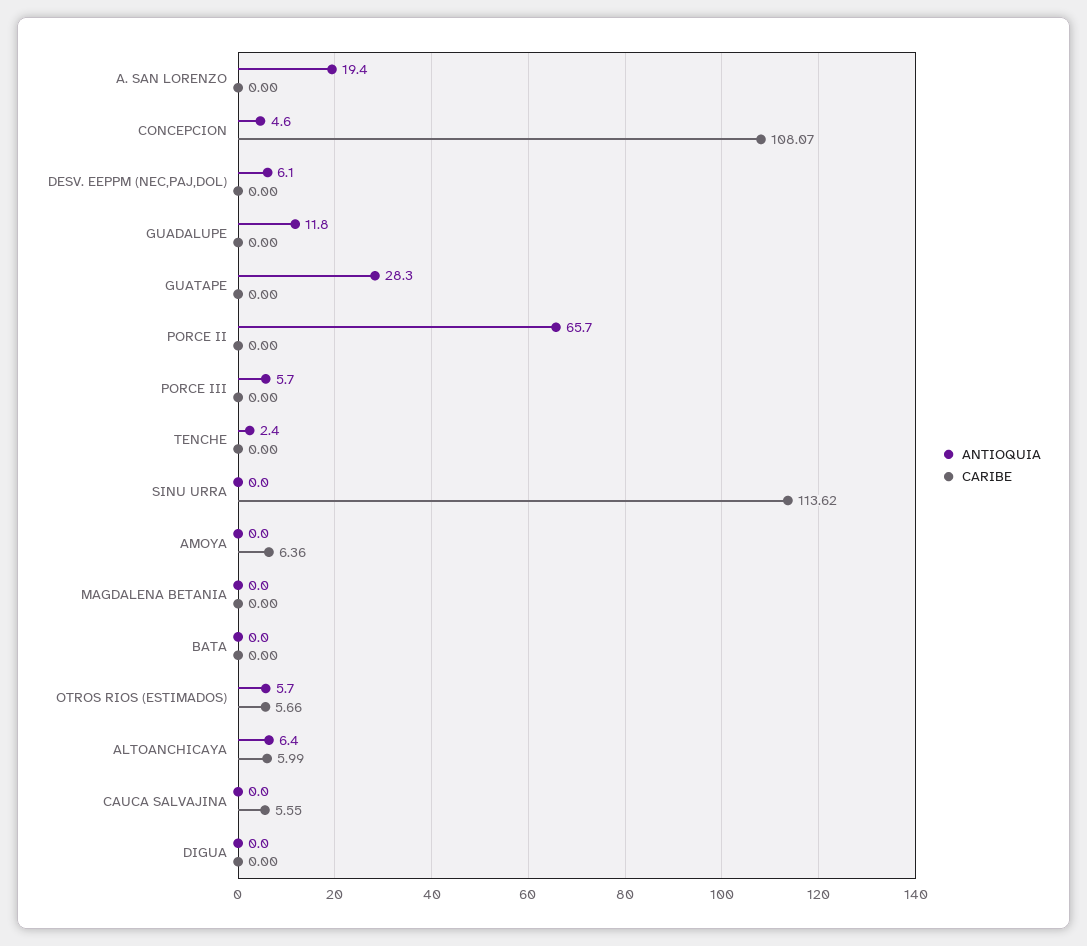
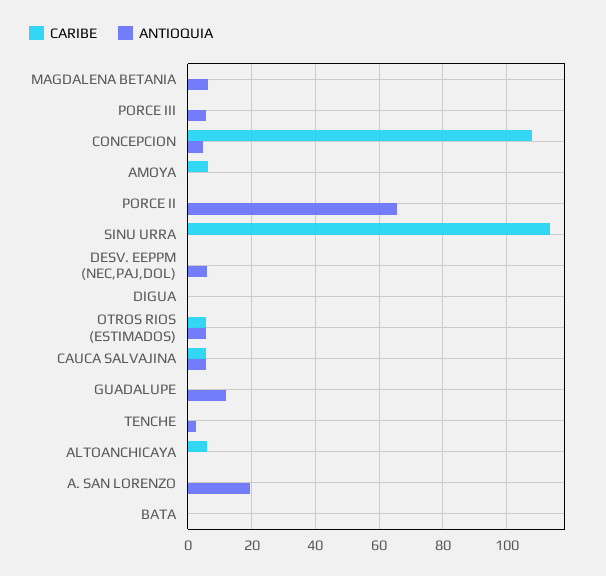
ANTIOQUIA, GUATAPE: 28.3 -> none
CARIBE, GUATAPE: 0 -> none
ANTIOQUIA, MAGDALENA BETANIA: 0 -> 6
ANTIOQUIA, ALTOANCHICAYA: 6.4 -> 0
ANTIOQUIA, CAUCA SALVAJINA: 0 -> 6

